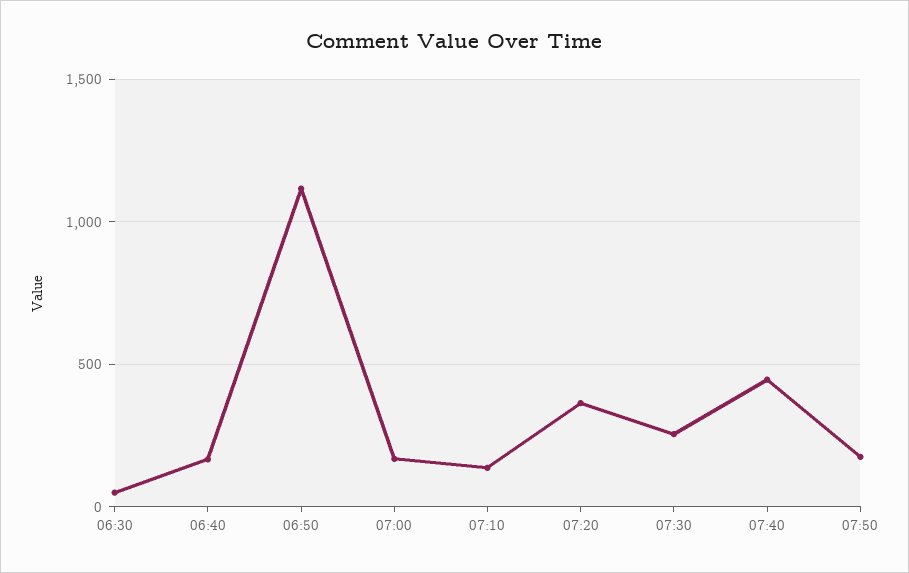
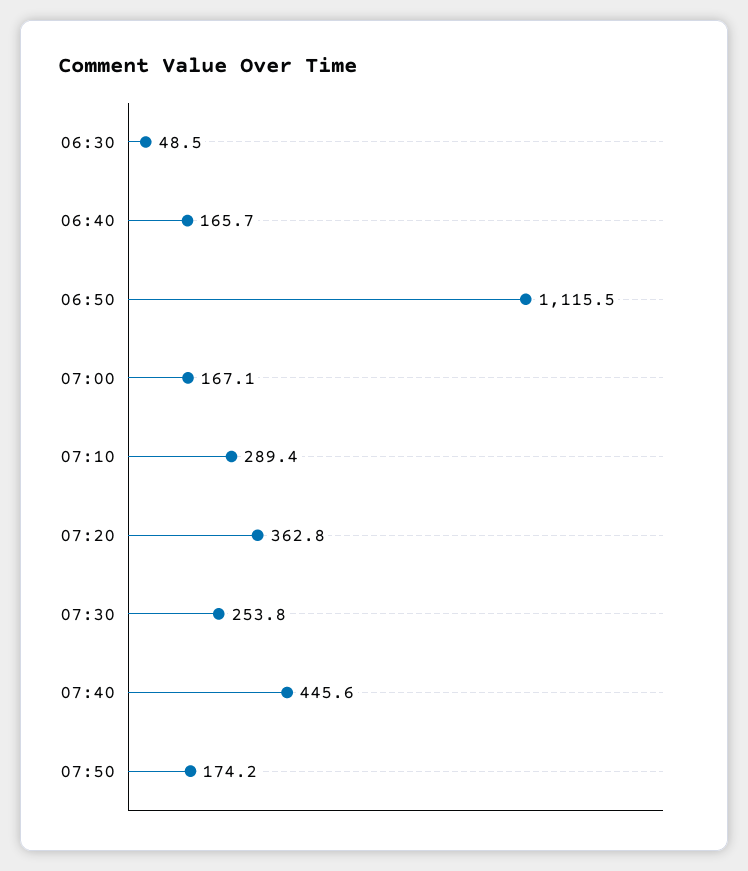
07:10: 150 -> 289.4

